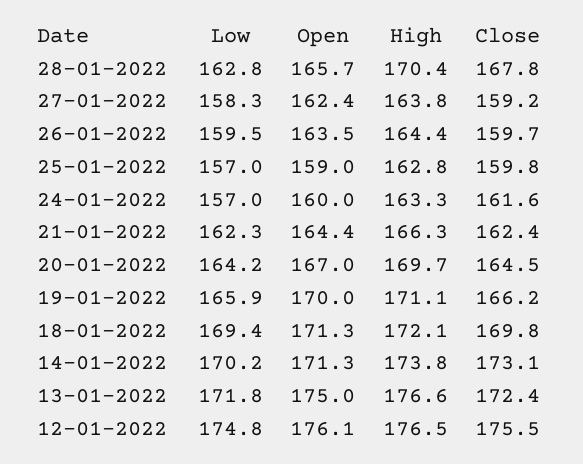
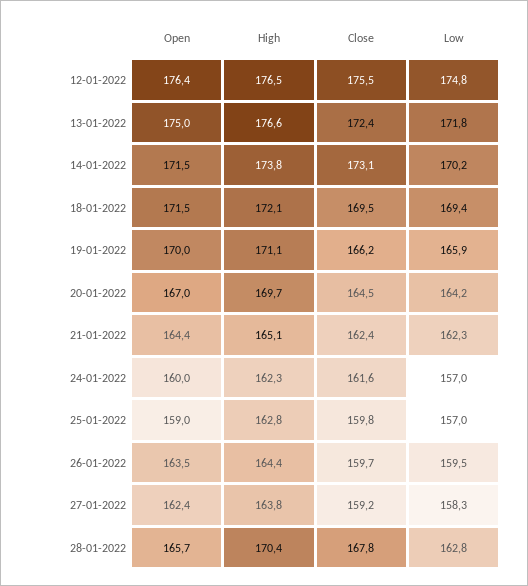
High, 24-01-2022: 163.3 -> 162.3
High, 21-01-2022: 166.3 -> 165.1
Open, 18-01-2022: 171.3 -> 171.5
Close, 18-01-2022: 169.8 -> 169.5
Open, 14-01-2022: 171.3 -> 171.5
Open, 12-01-2022: 176.1 -> 176.4

